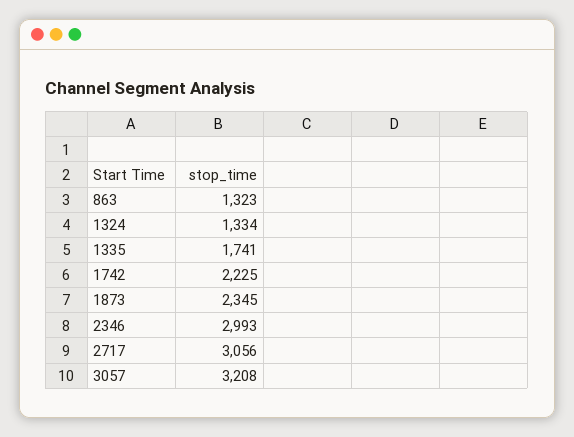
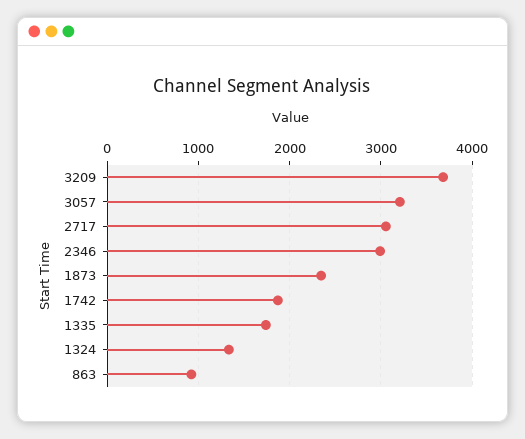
863: 1323 -> 900
1742: 2225 -> 1900
3209: none -> 3700

